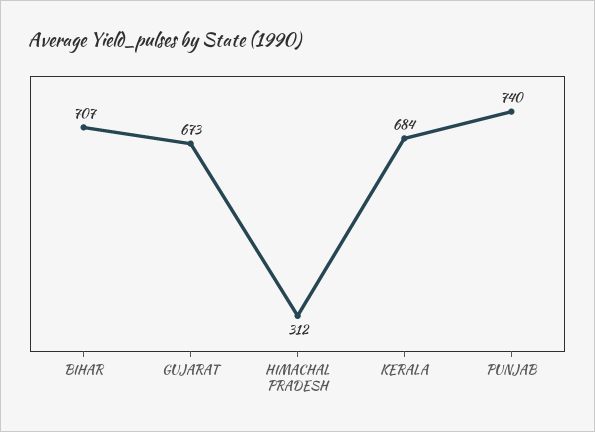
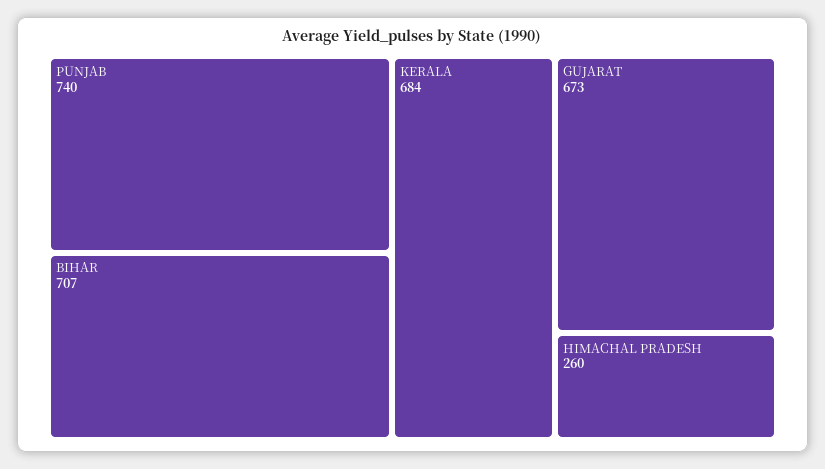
HIMACHAL PRADESH: 312 -> 260

